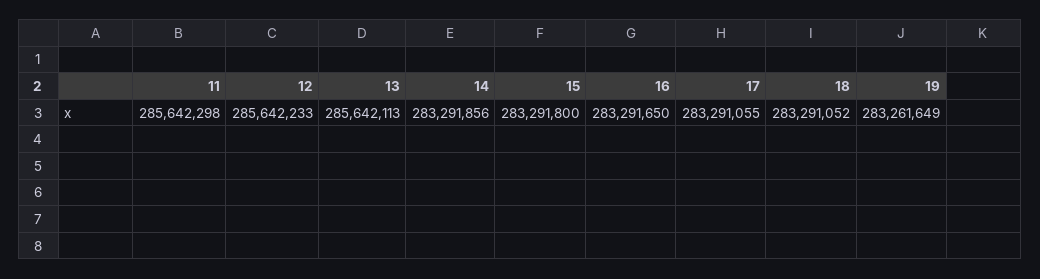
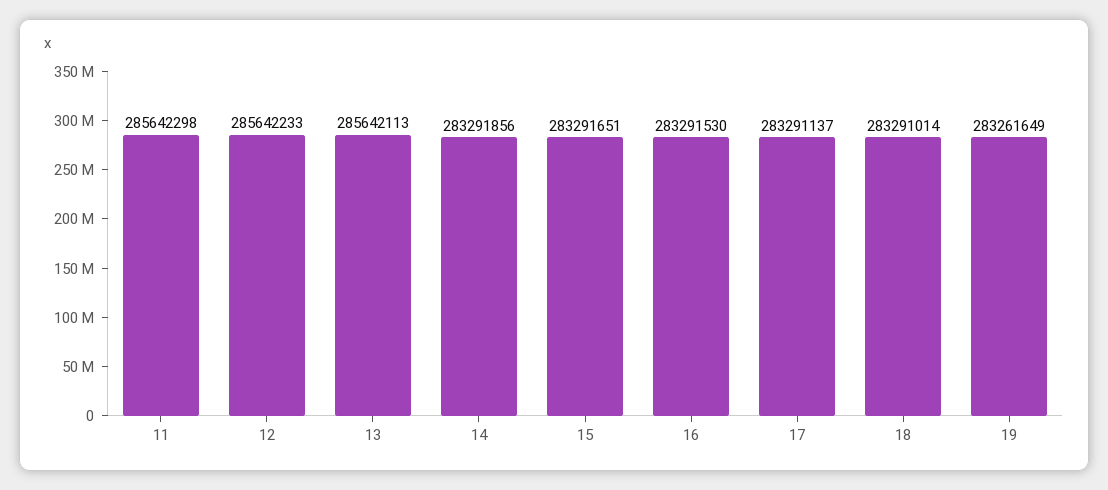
15: 283291800 -> 283291651
16: 283291650 -> 283291530
17: 283291055 -> 283291137
18: 283291052 -> 283291014

